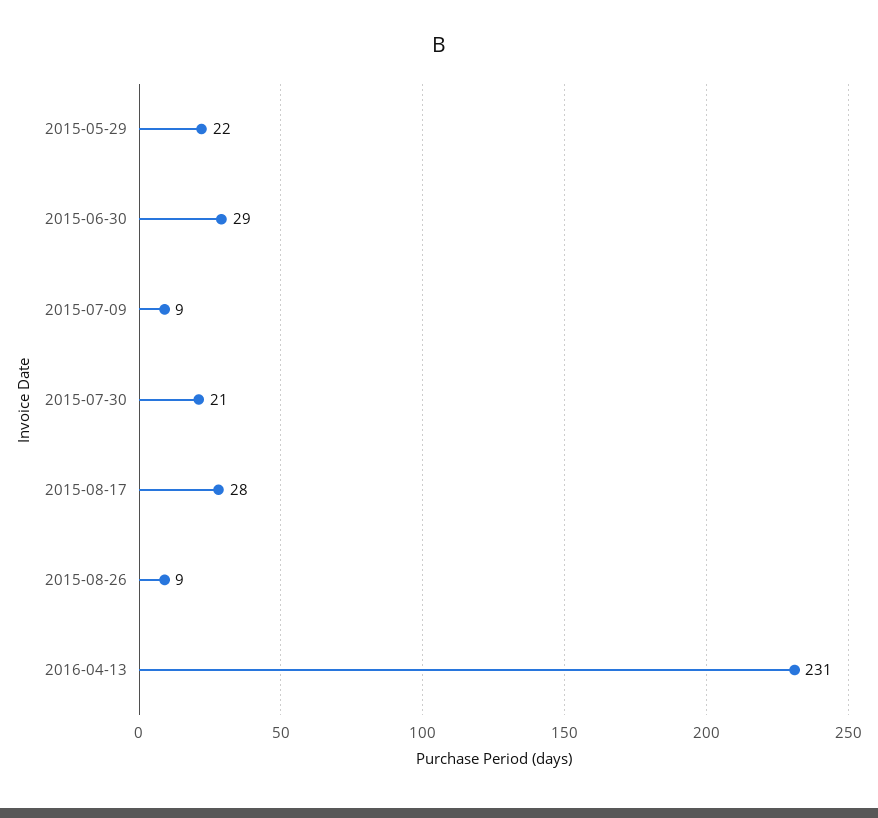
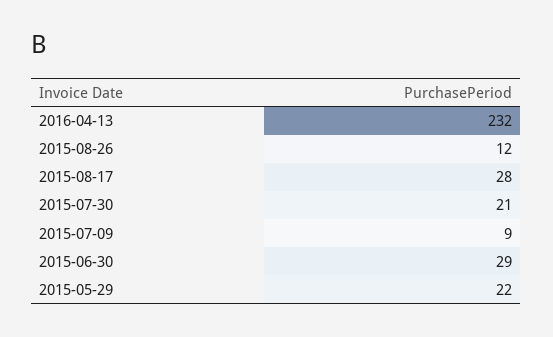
2015-08-26: 9 -> 12
2016-04-13: 231 -> 232

